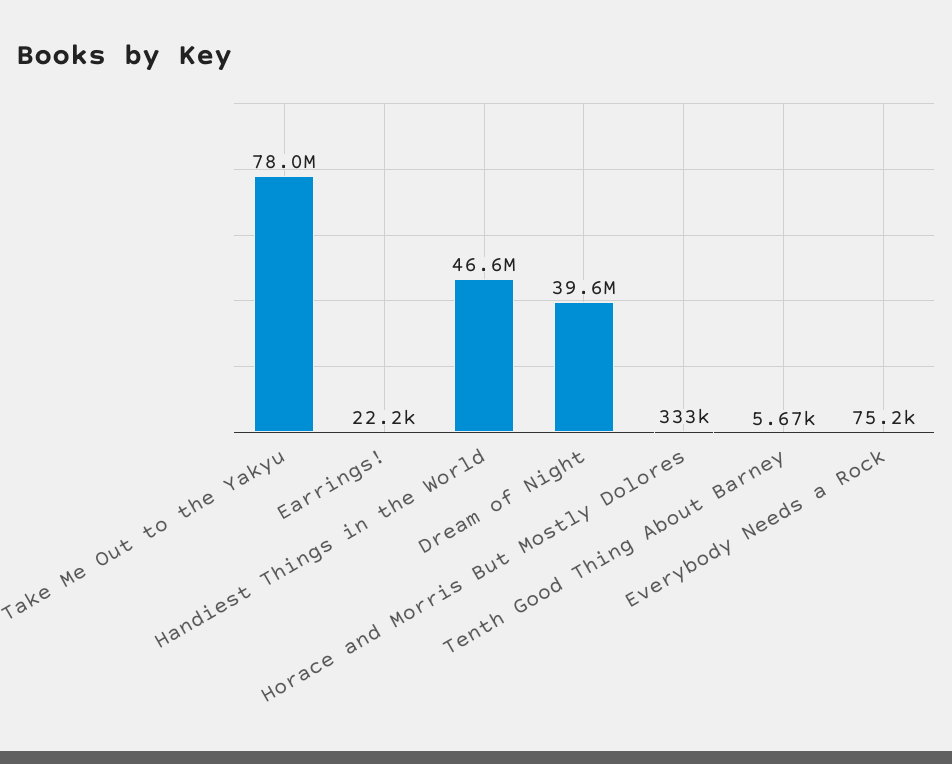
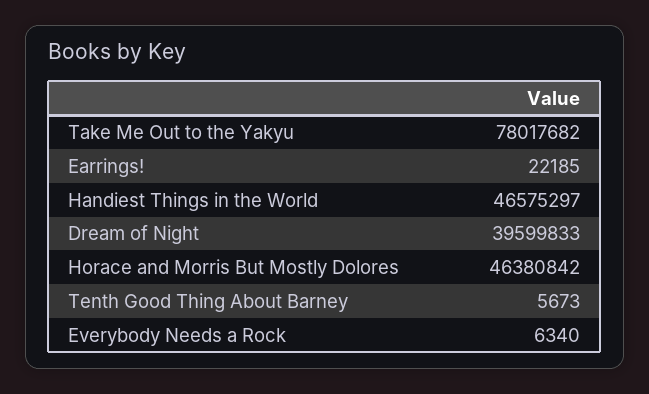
Horace and Morris But Mostly Dolores: 333000 -> 46380842
Everybody Needs a Rock: 75200 -> 6340

